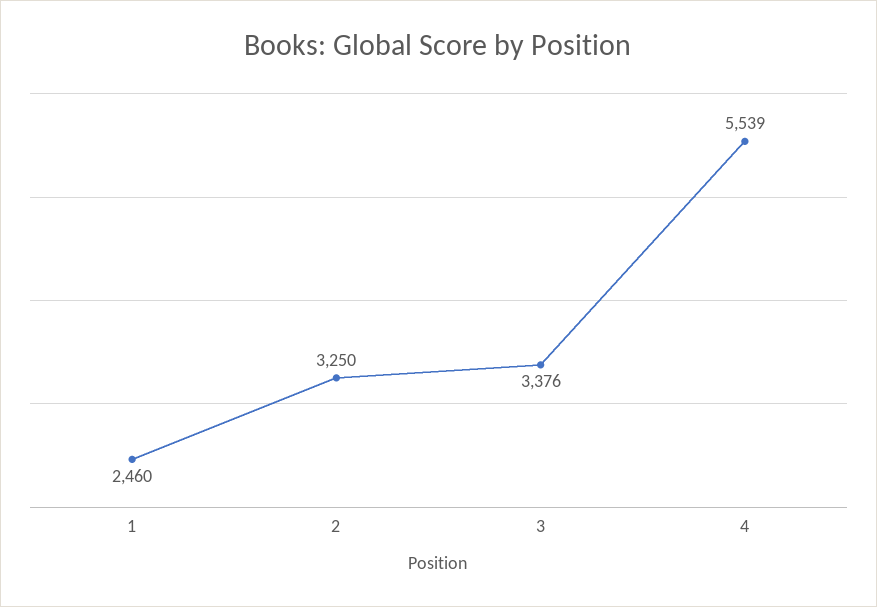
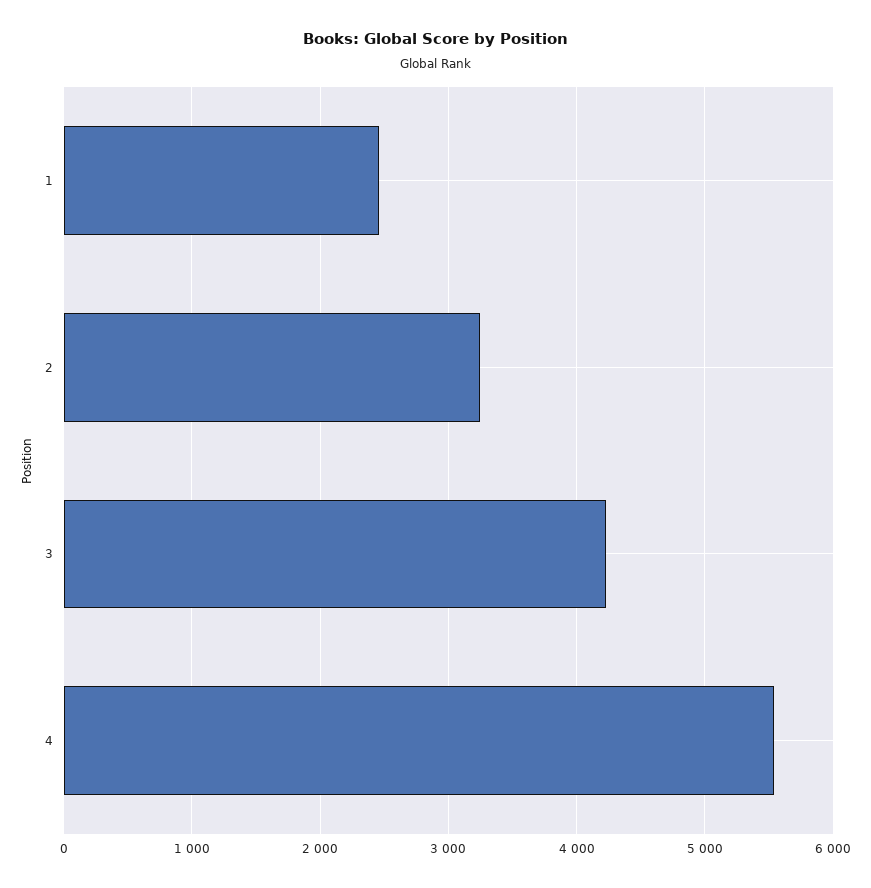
3: 3376 -> 4200

